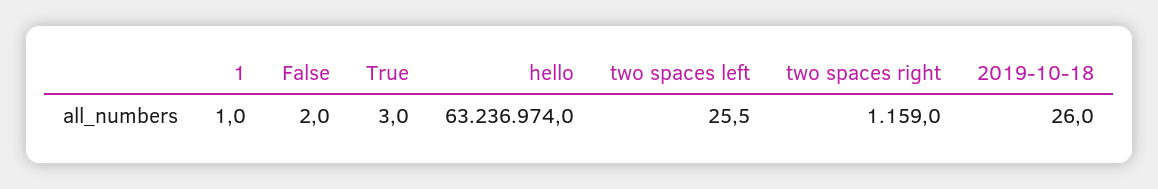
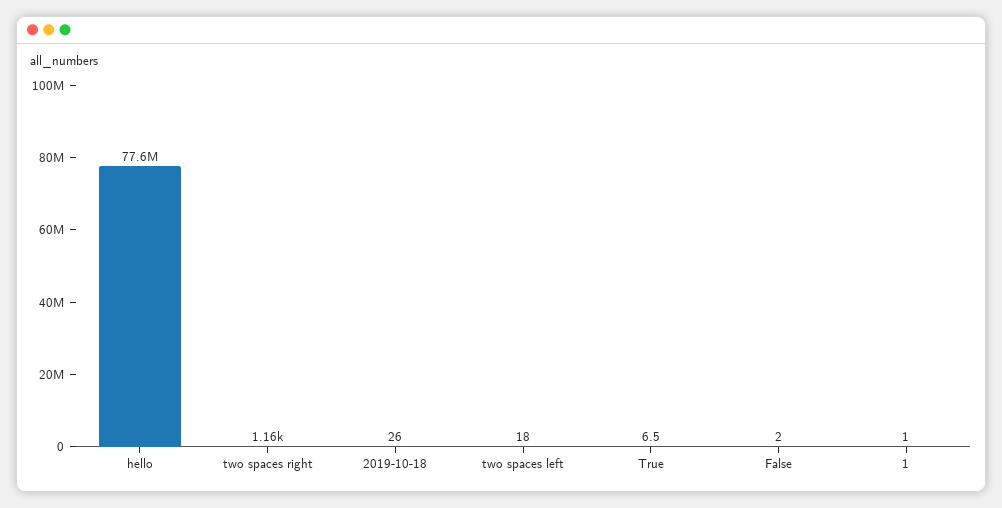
True: 3 -> 6.5
hello: 63236974 -> 77600000
two spaces left: 25.5 -> 18

